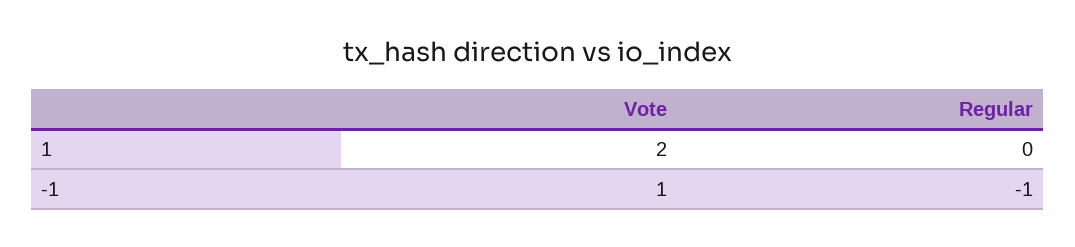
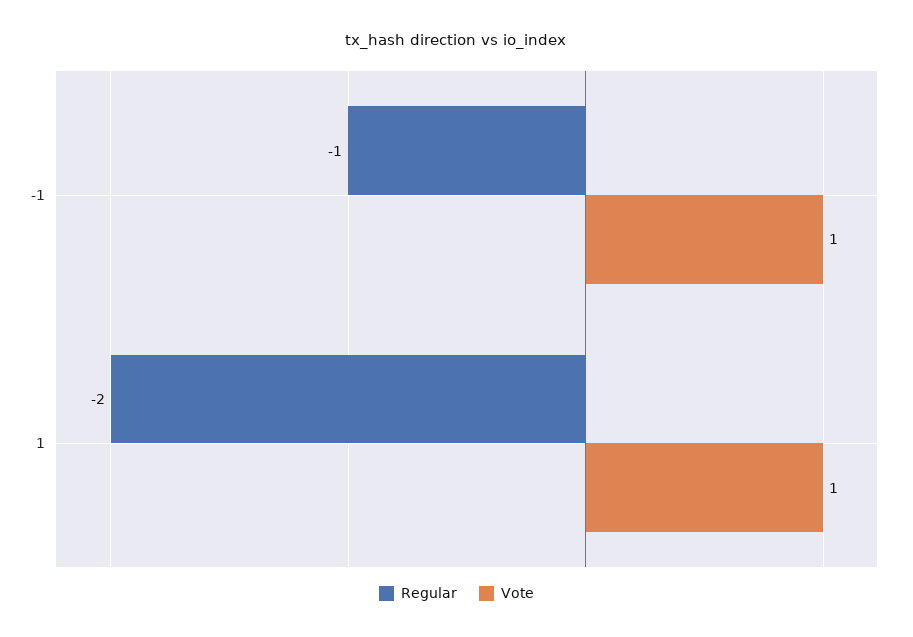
Vote, 1: 2 -> 1
Regular, 1: 0 -> -2

